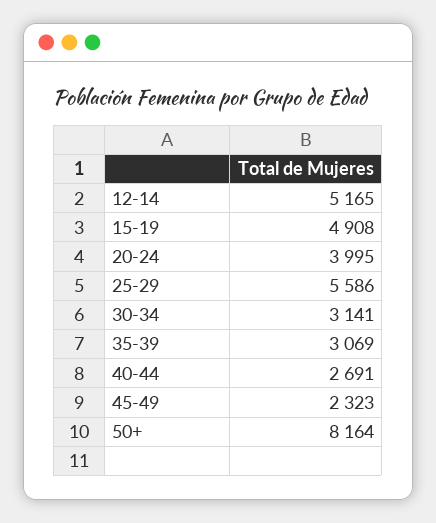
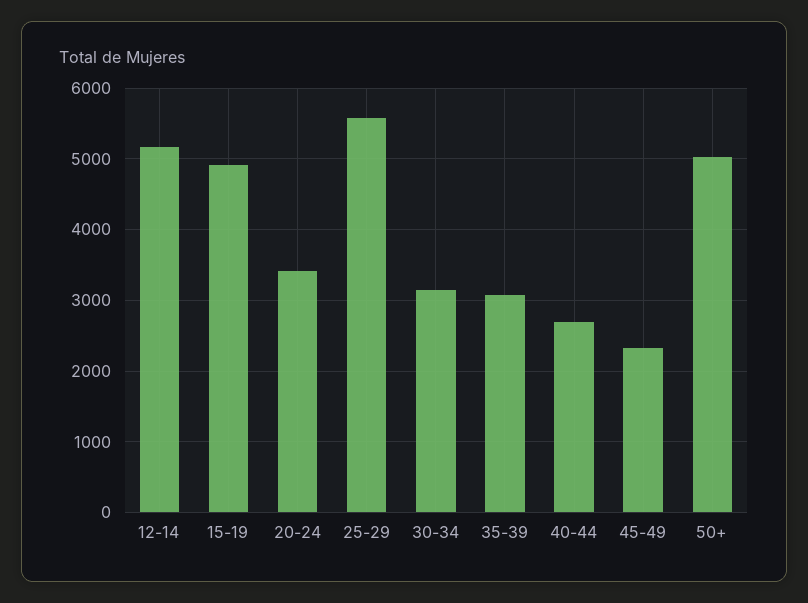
20-24: 3995 -> 3400
50+: 8164 -> 5000

